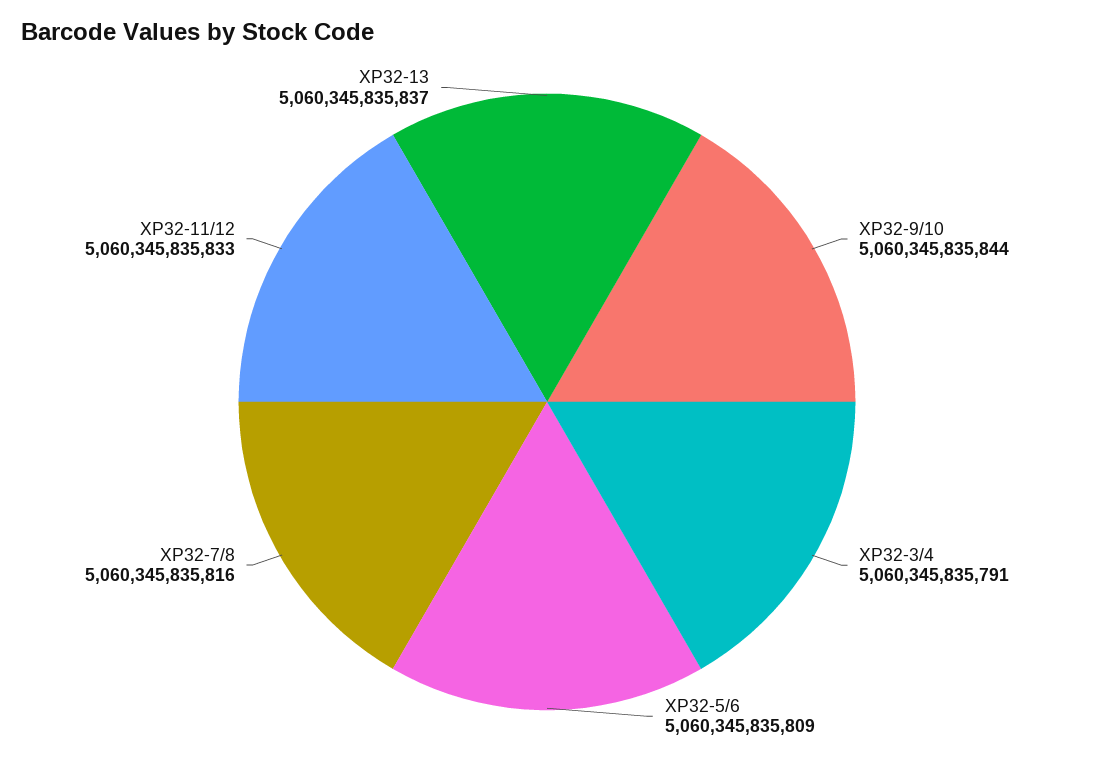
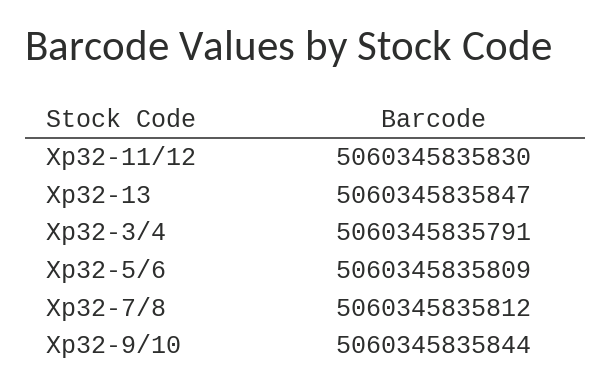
XP32-7/8: 5060345835816 -> 5060345835812
XP32-11/12: 5060345835833 -> 5060345835830
XP32-13: 5060345835837 -> 5060345835847

